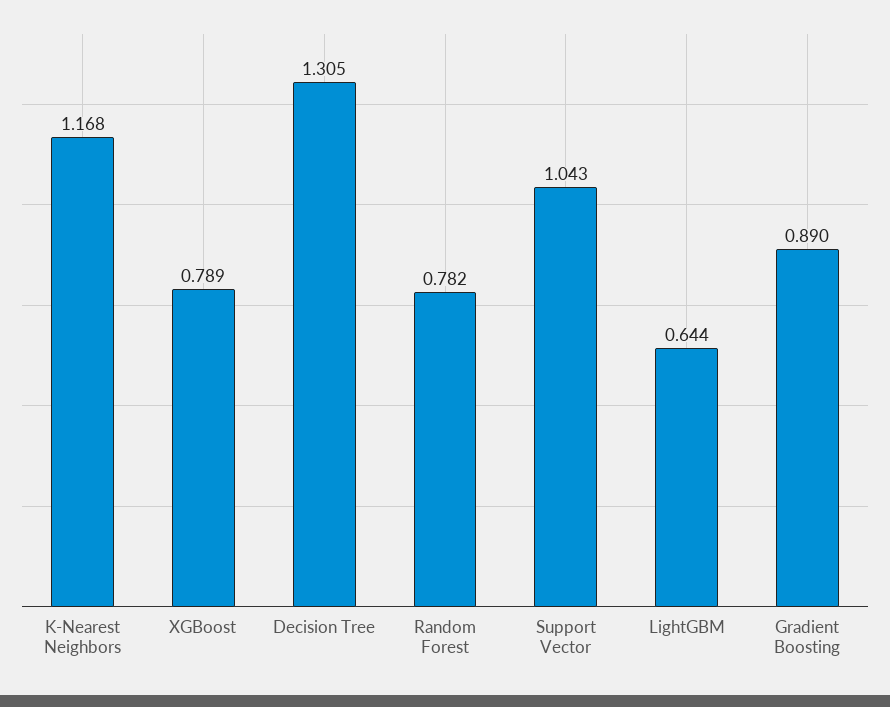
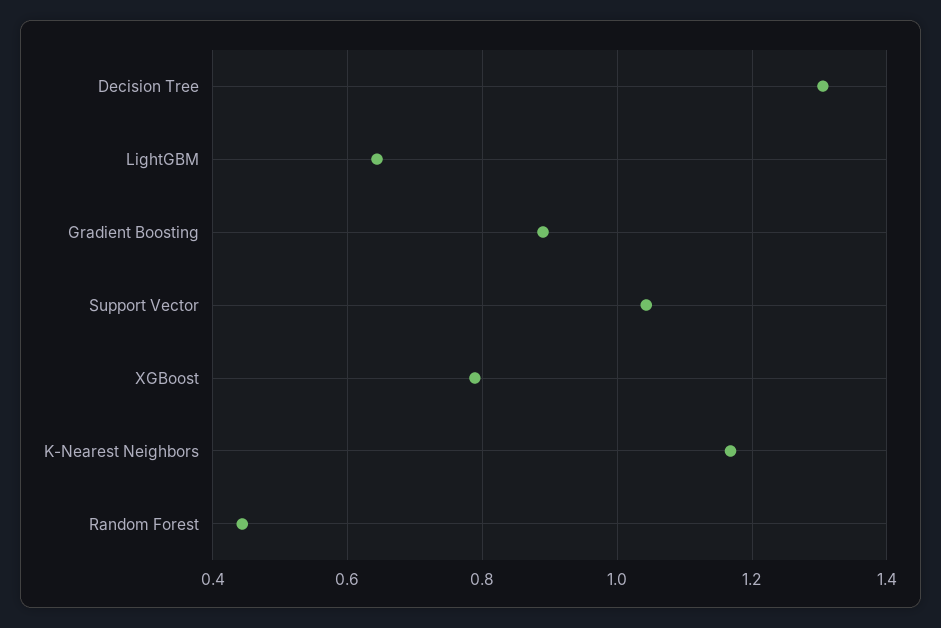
Random Forest: 0.782 -> 0.44

